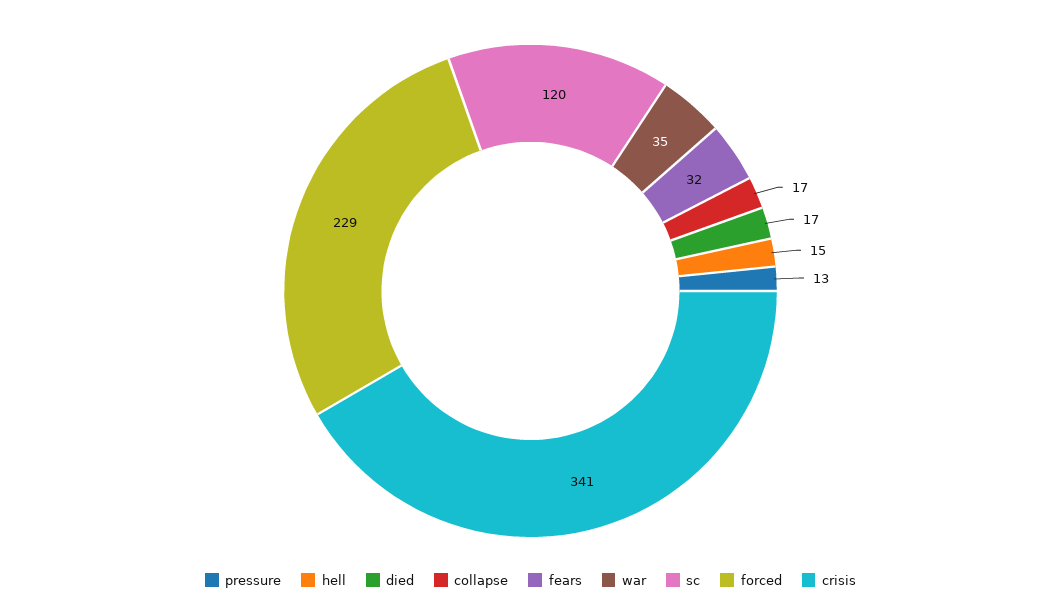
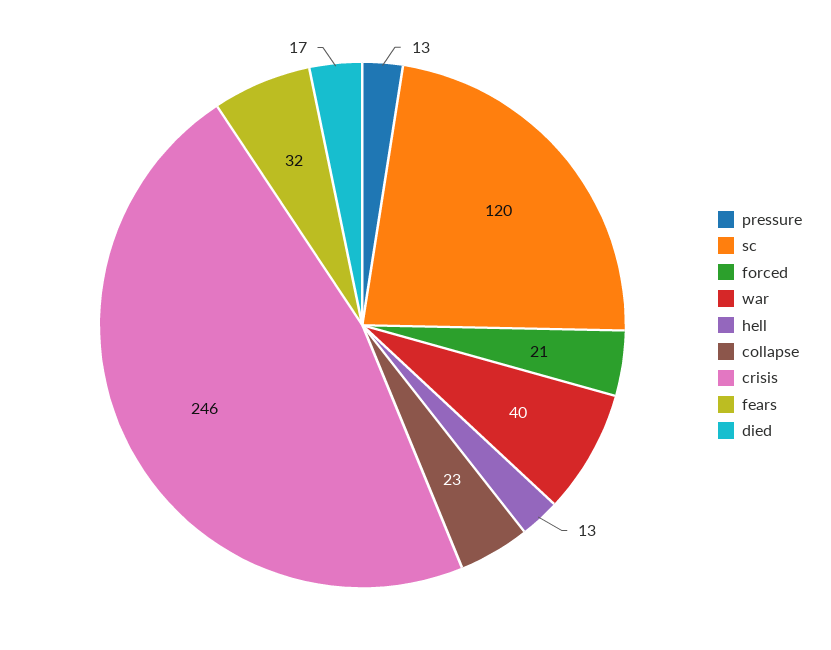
hell: 15 -> 13
collapse: 17 -> 23
war: 35 -> 40
forced: 229 -> 21
crisis: 341 -> 246

